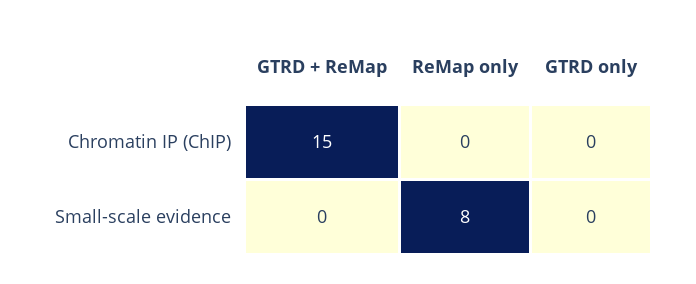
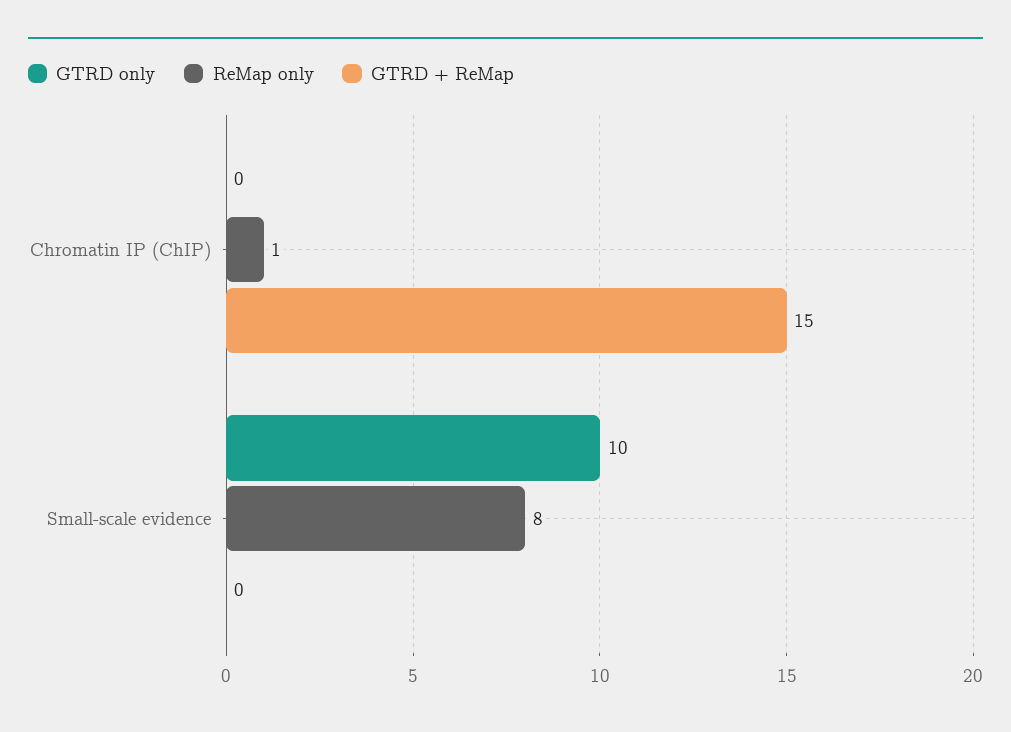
ReMap only, Chromatin IP (ChIP): 0 -> 1
GTRD only, Small-scale evidence: 0 -> 10

